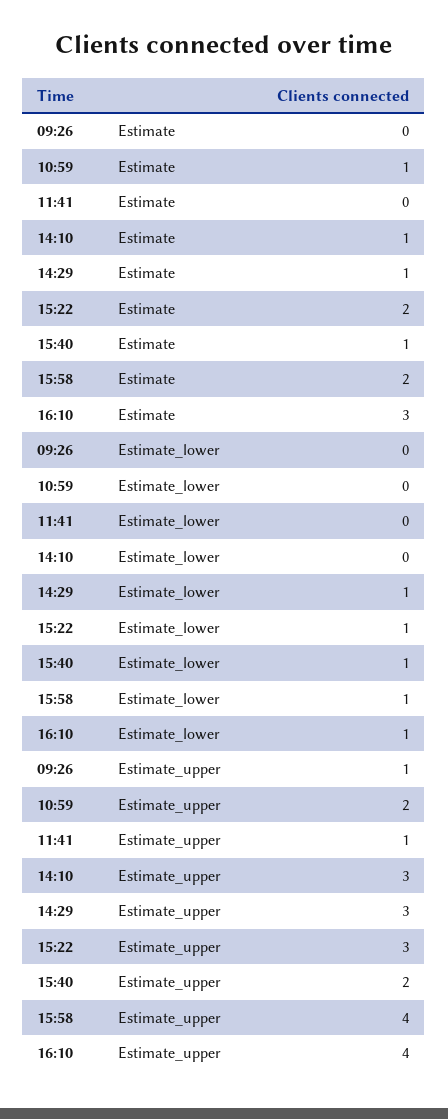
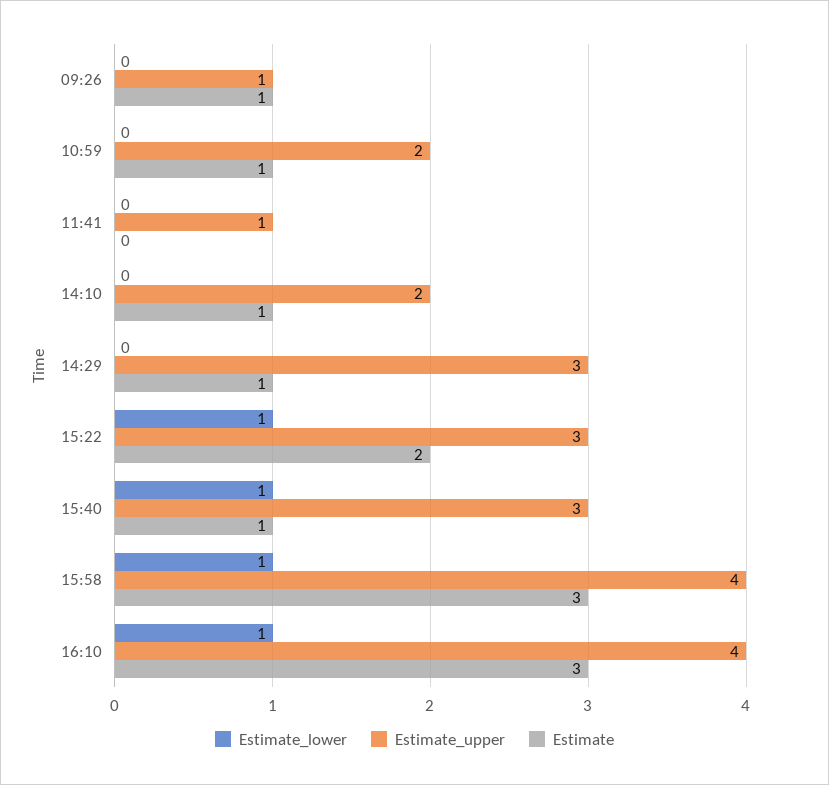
Estimate, 09:26: 0 -> 1
Estimate, 15:58: 2 -> 3
Estimate_lower, 14:29: 1 -> 0
Estimate_upper, 14:10: 3 -> 2
Estimate_upper, 15:40: 2 -> 3

